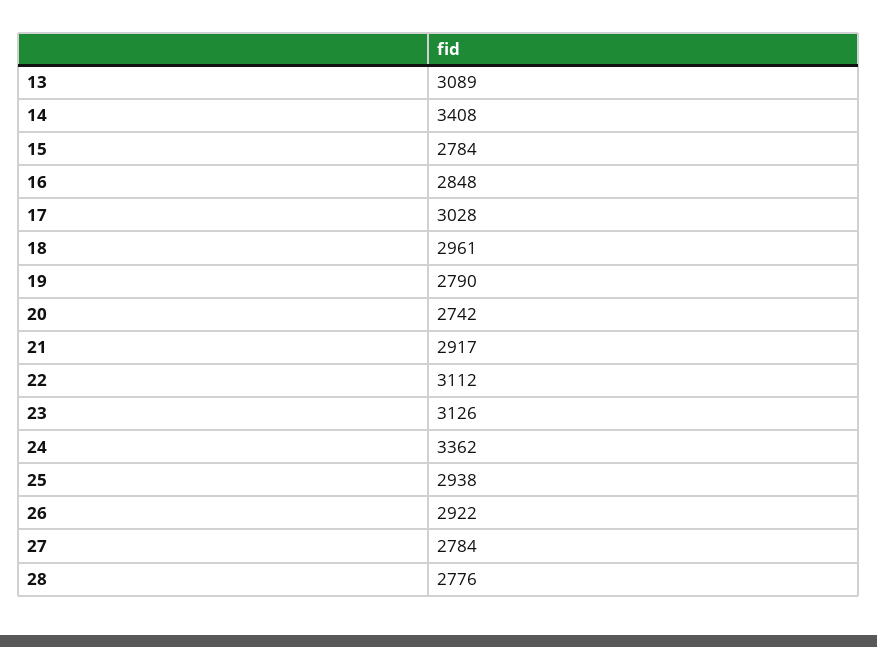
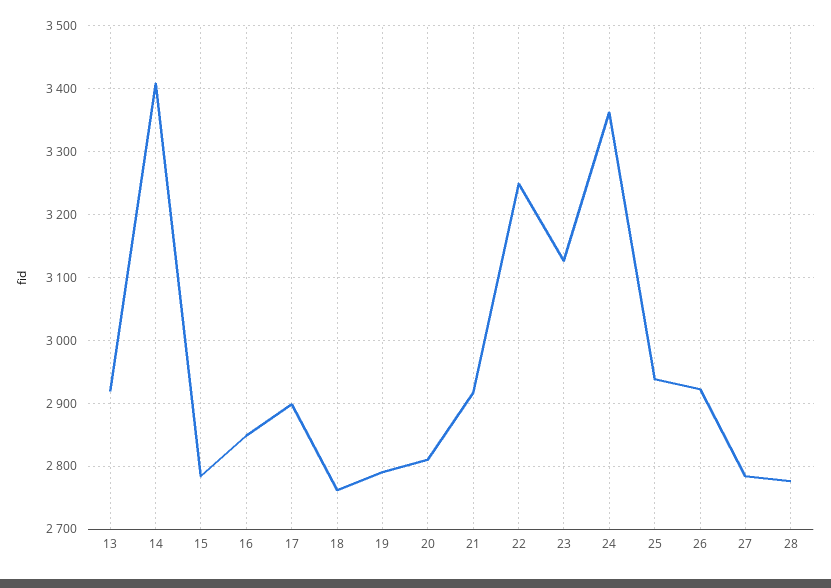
13: 3089 -> 2920
17: 3028 -> 2900
18: 2961 -> 2760
20: 2742 -> 2810
22: 3112 -> 3250

